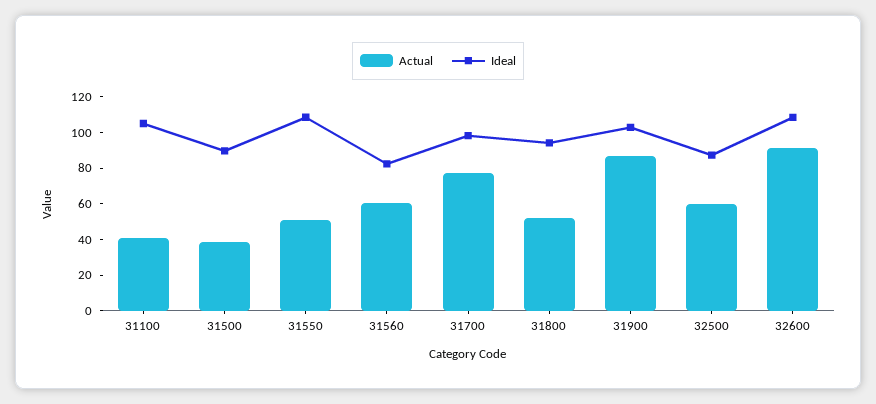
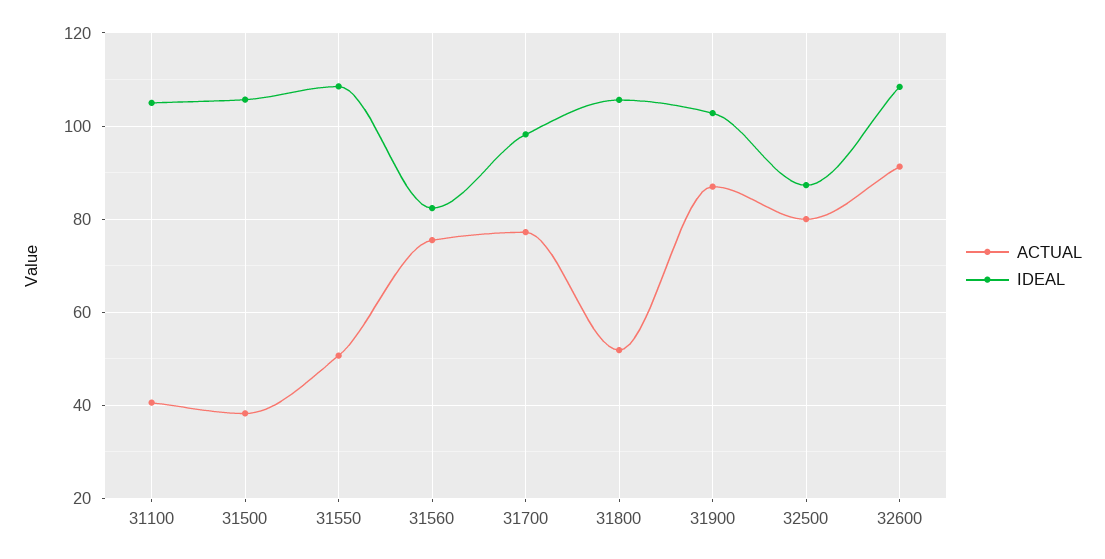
Ideal, 31500: 90 -> 106
Actual, 31560: 60 -> 76
Ideal, 31800: 95 -> 106
Actual, 32500: 60 -> 80

